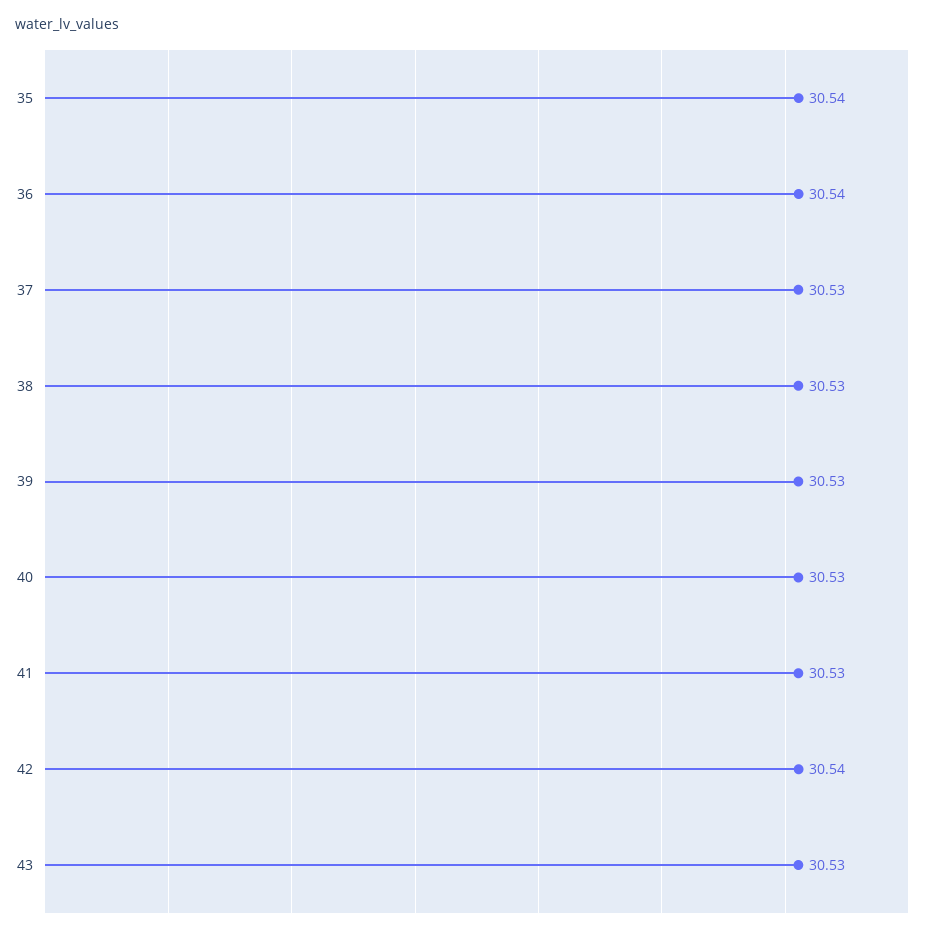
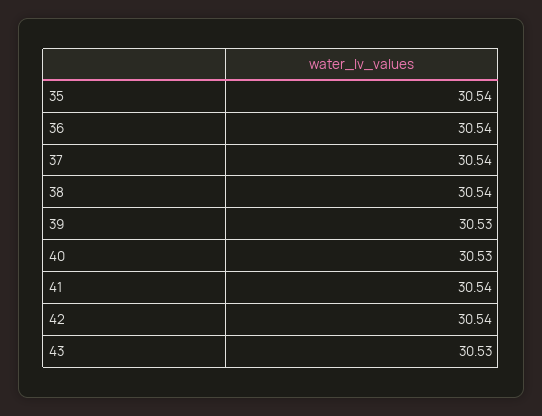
37: 30.53 -> 30.54
38: 30.53 -> 30.54
41: 30.53 -> 30.54

